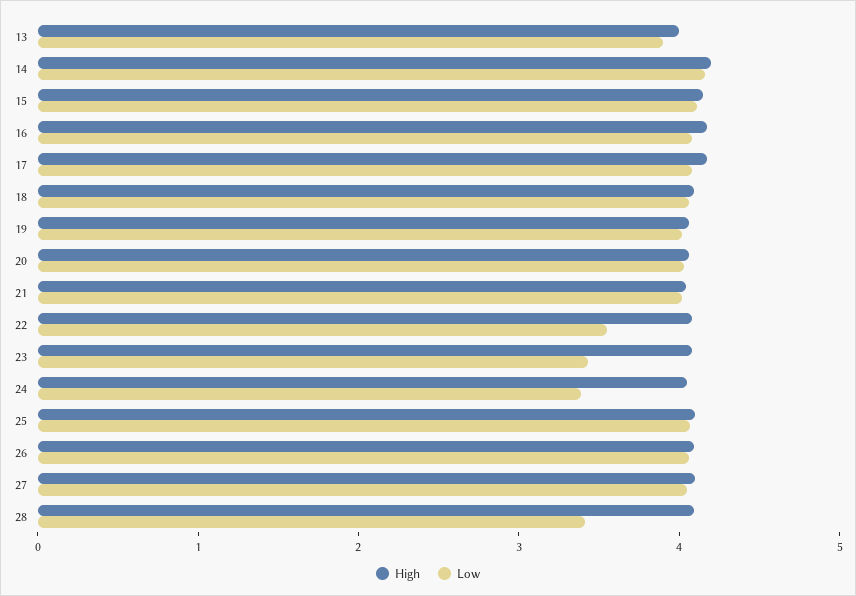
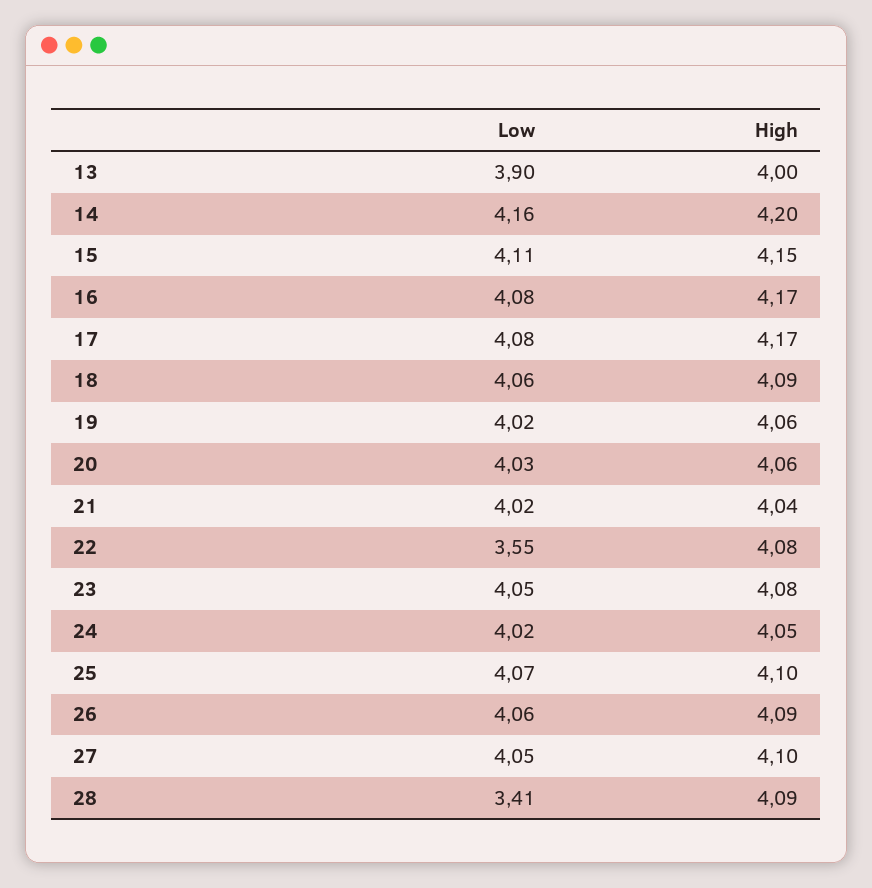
Low, 23: 3.4 -> 4.05
Low, 24: 3.4 -> 4.02

